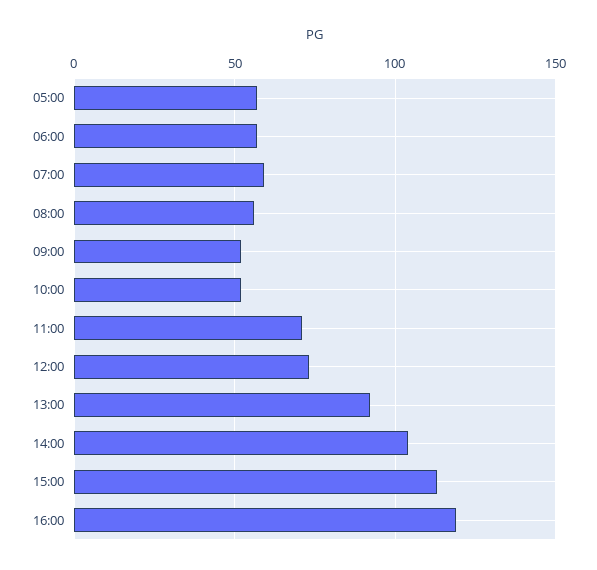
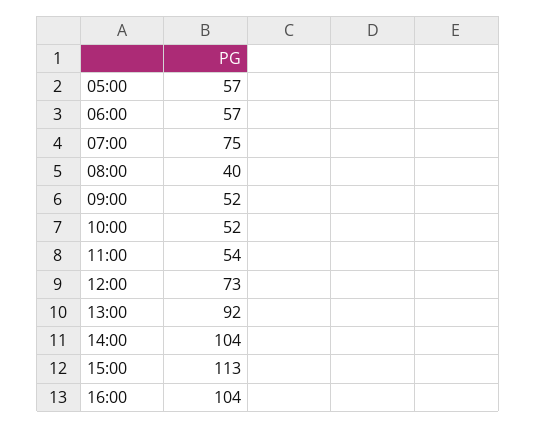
07:00: 60 -> 75
08:00: 55 -> 40
11:00: 70 -> 54
16:00: 120 -> 104

